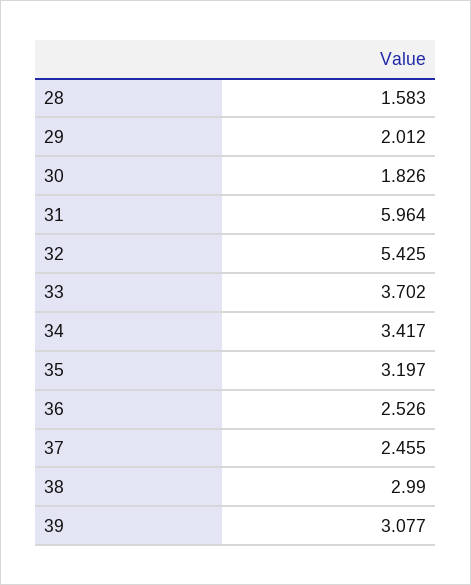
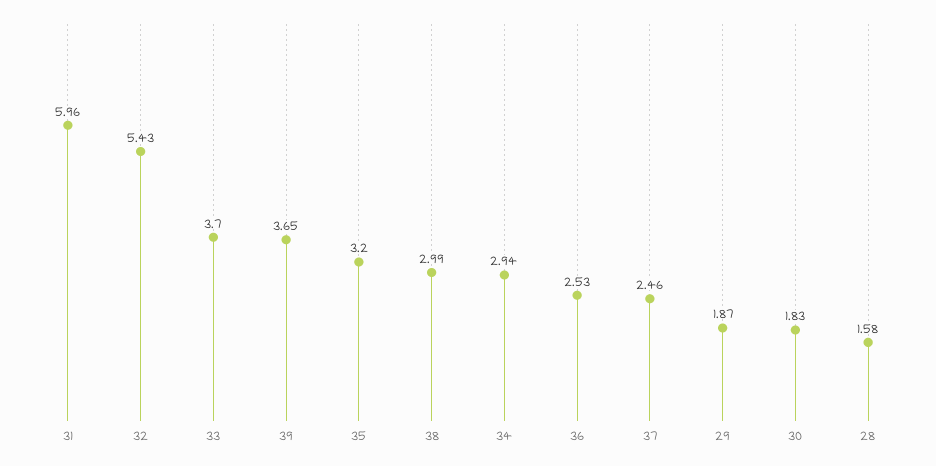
29: 2.012 -> 1.87
34: 3.417 -> 2.94
39: 3.077 -> 3.65

